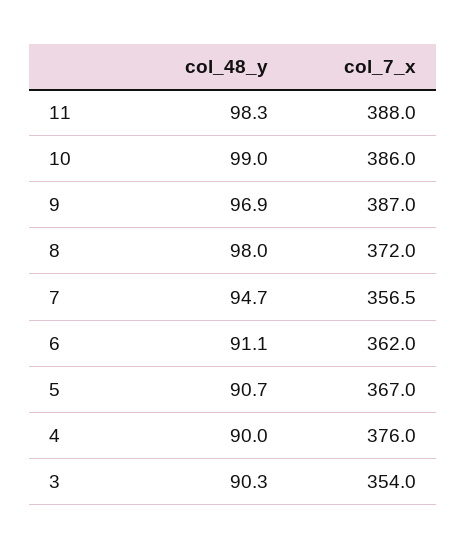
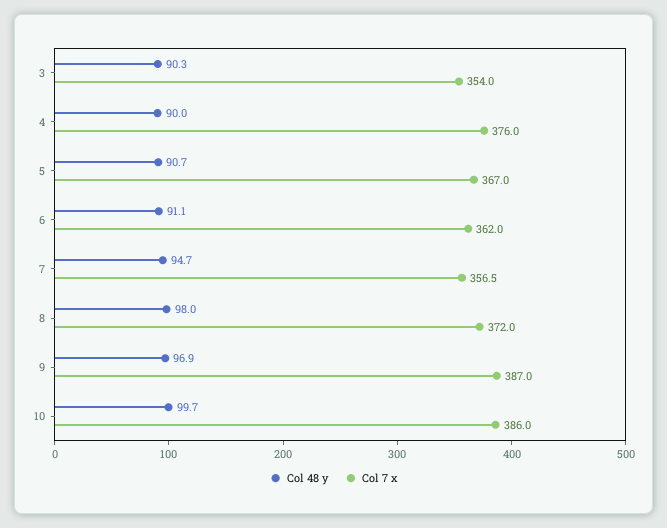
col_48_y, 11: 98.3 -> none
col_7_x, 11: 388 -> none
col_48_y, 10: 99 -> 99.7

